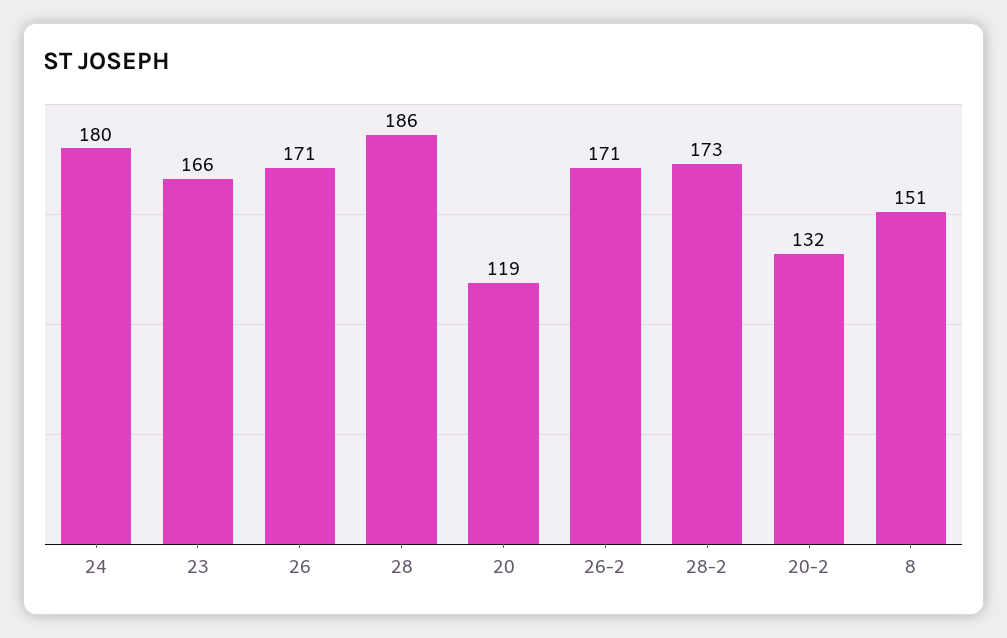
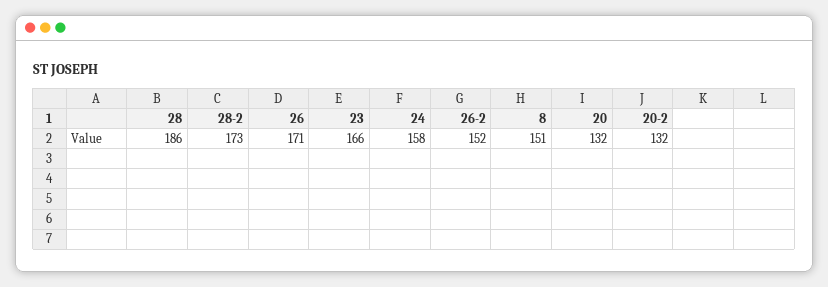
24: 180 -> 158
20: 119 -> 132
26-2: 171 -> 152

